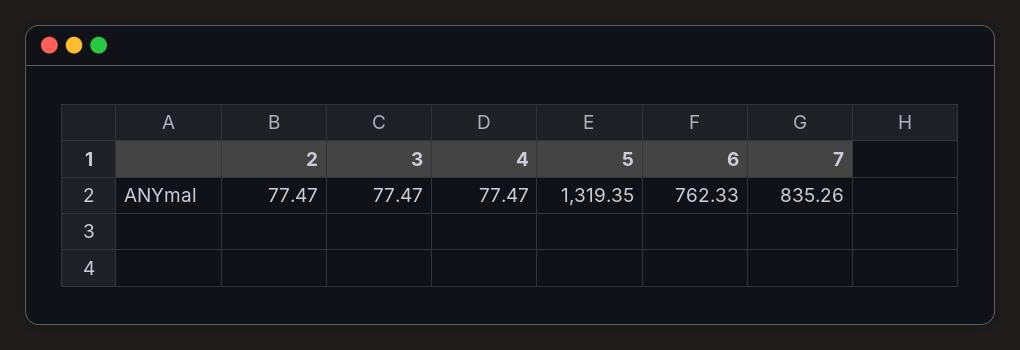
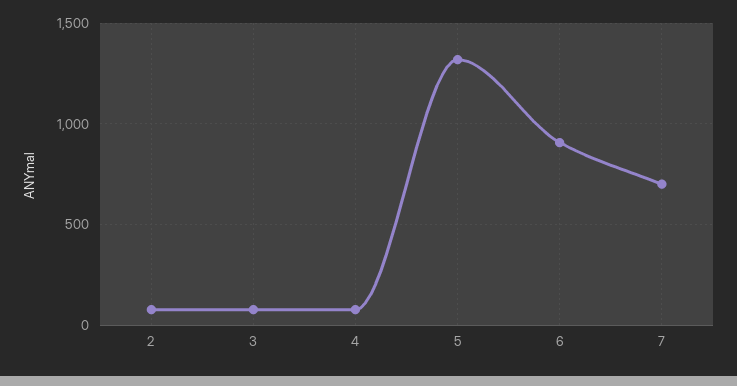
6: 762.33 -> 900
7: 835.26 -> 700

